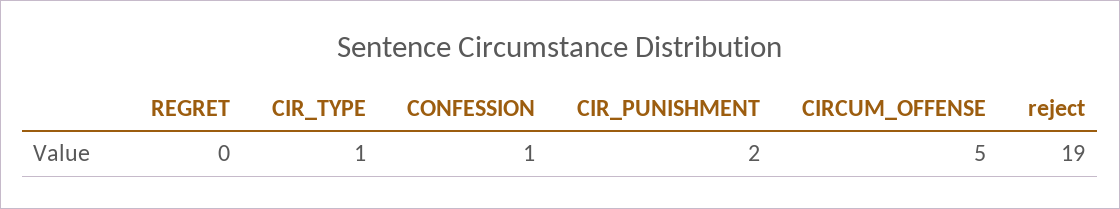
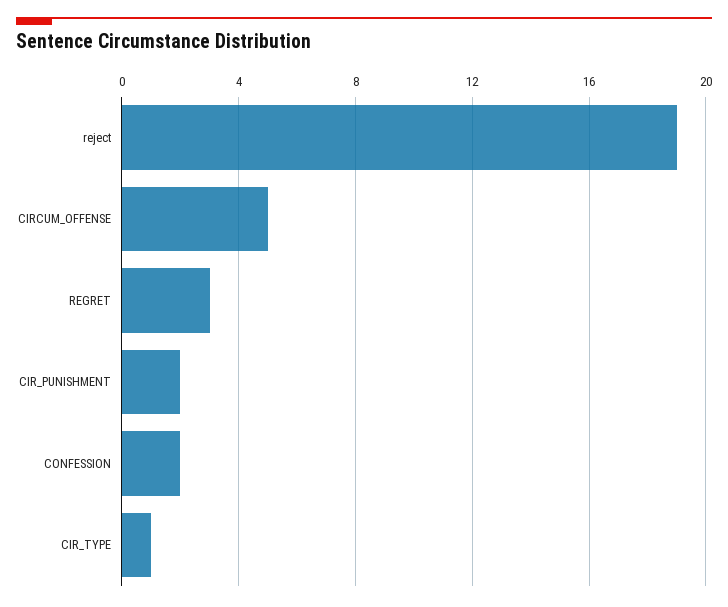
REGRET: 0 -> 3
CONFESSION: 1 -> 2

